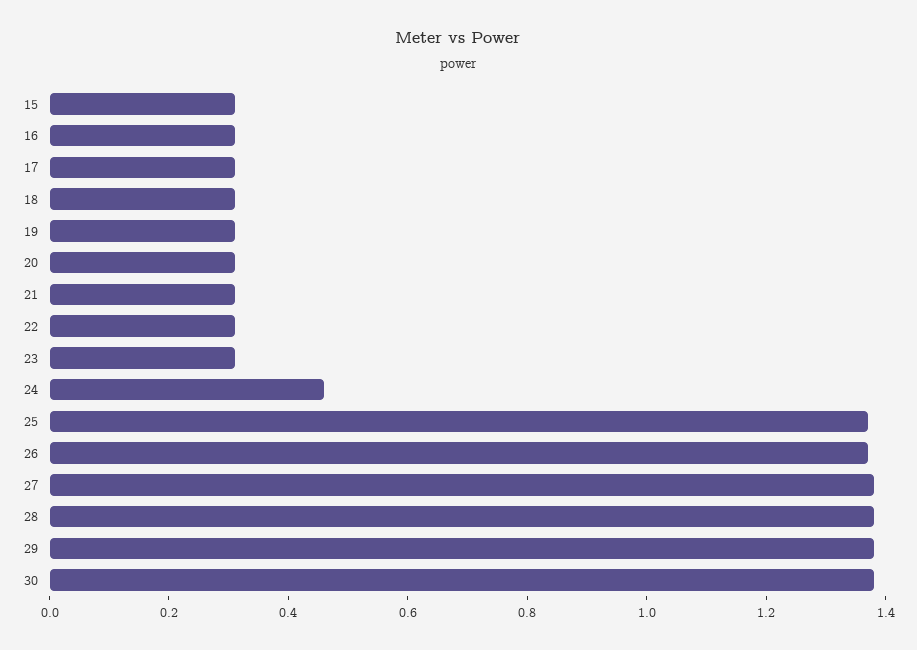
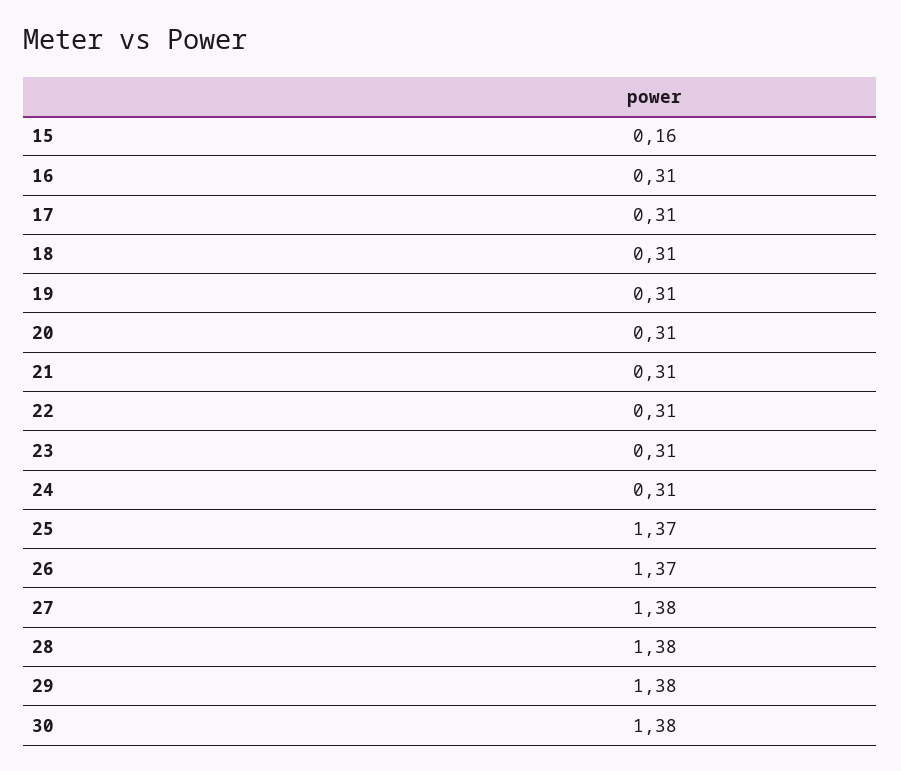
15: 0.3 -> 0.16
24: 0.45 -> 0.31

